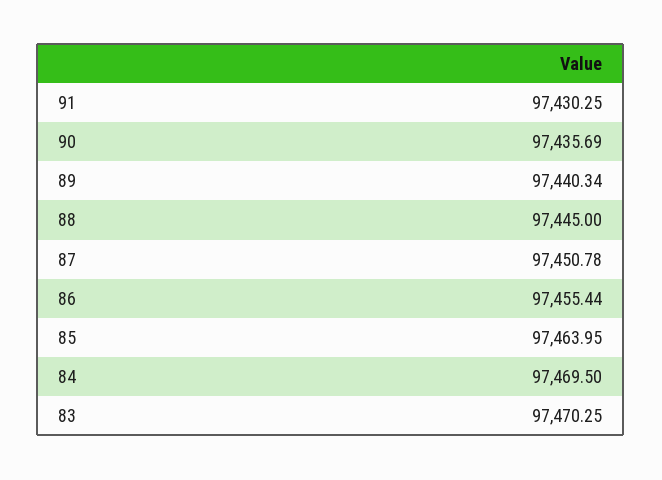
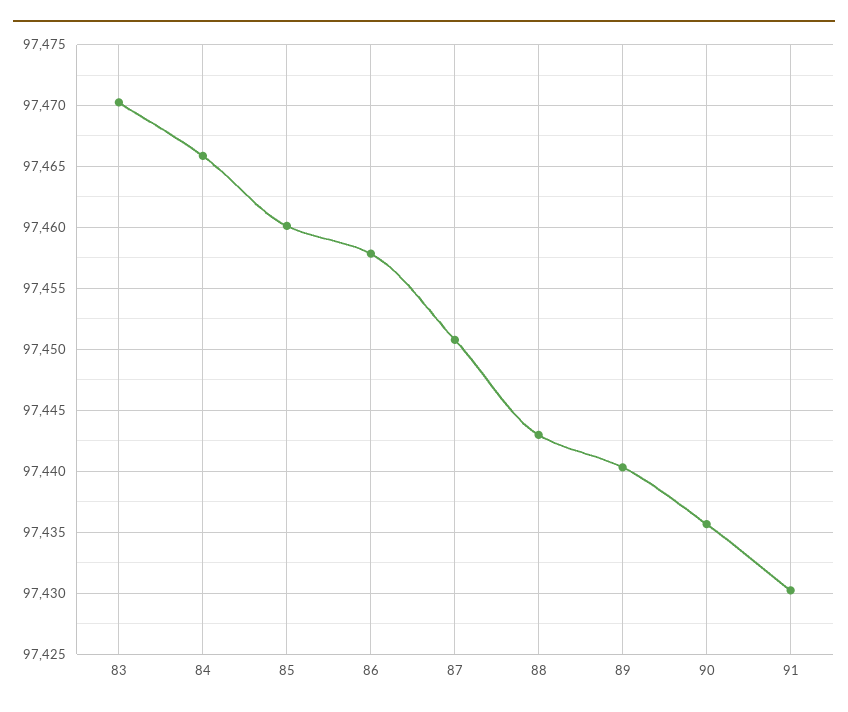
88: 97445 -> 97443
86: 97455.44 -> 97458
85: 97463.95 -> 97460
84: 97469.5 -> 97466

